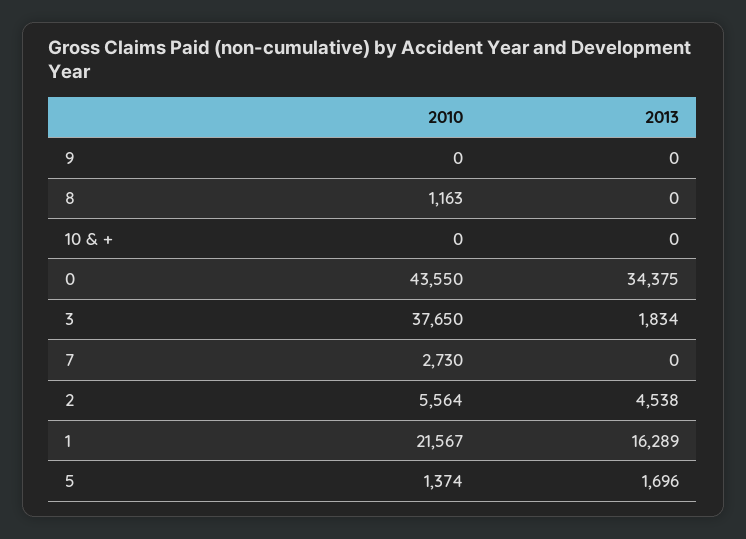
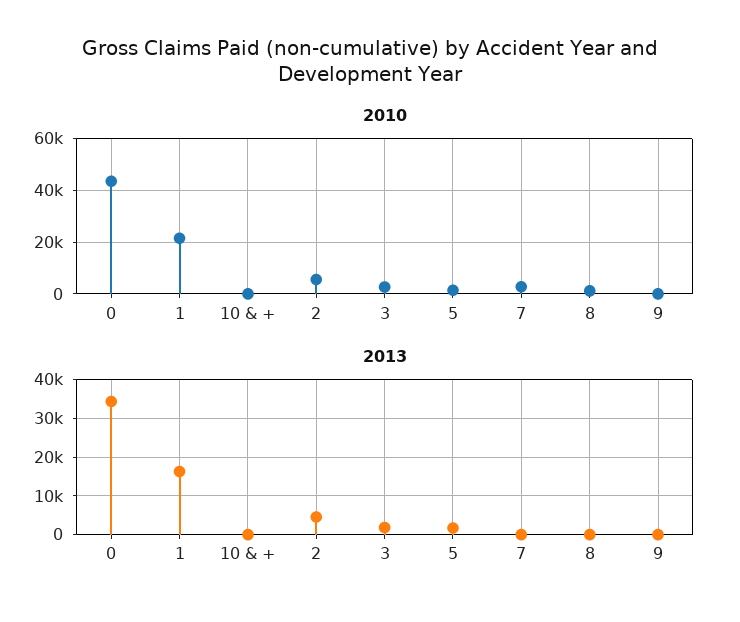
2010, 3: 37650 -> 2500

